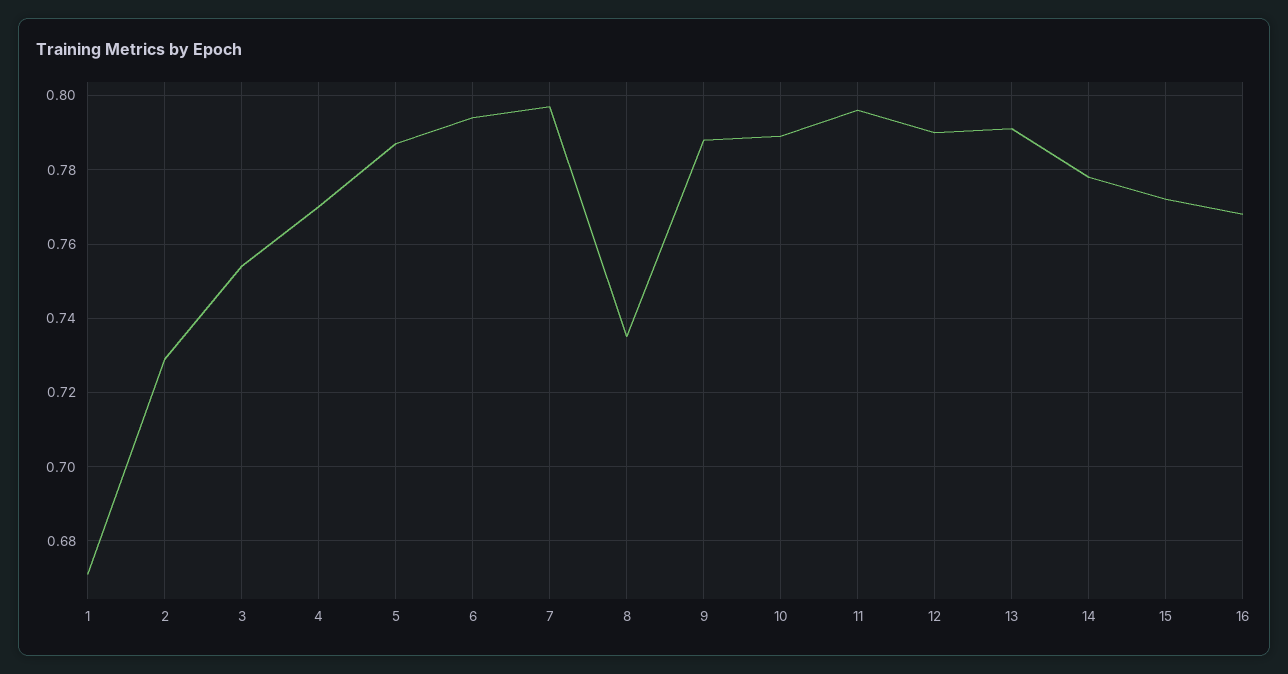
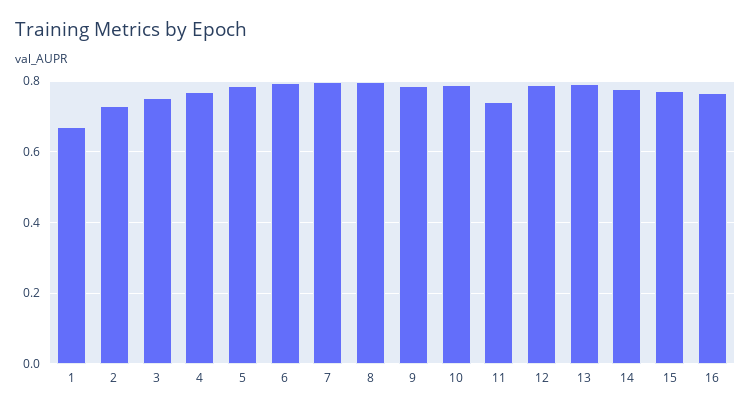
8: 0.735 -> 0.8
11: 0.795 -> 0.74

